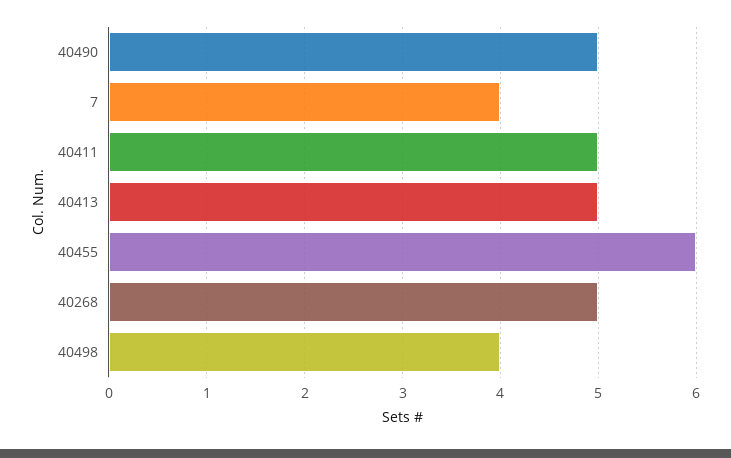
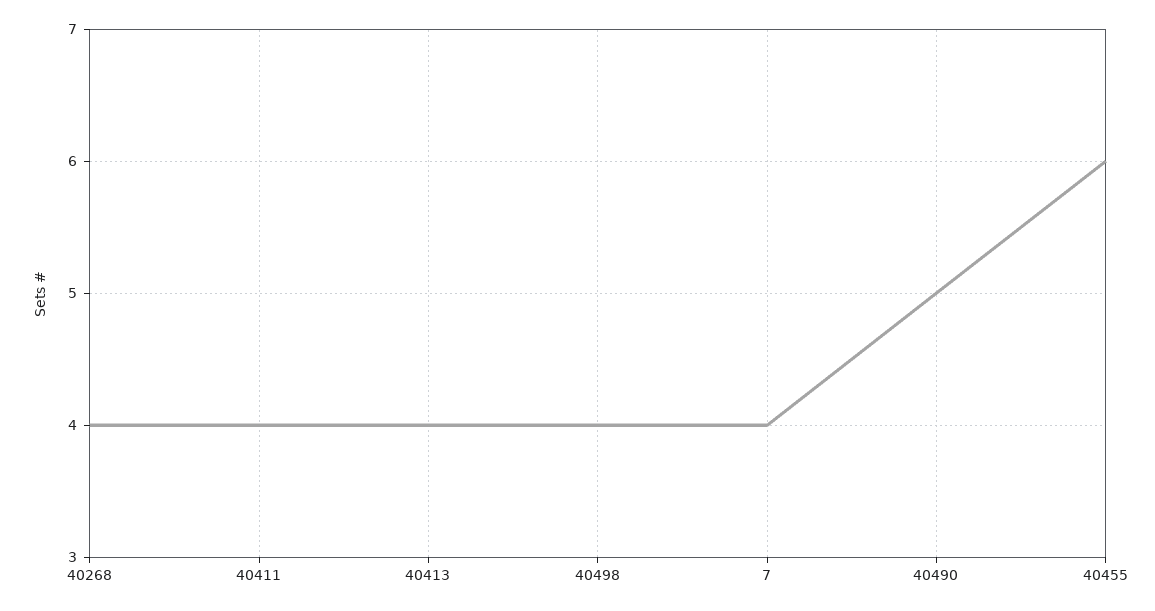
40411: 5 -> 4
40413: 5 -> 4
40268: 5 -> 4

